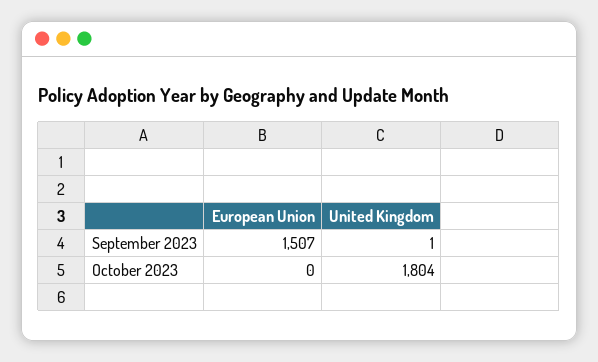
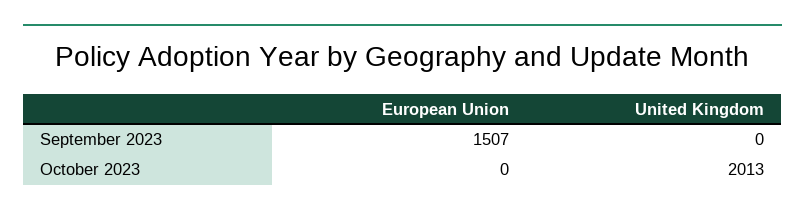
United Kingdom, September 2023: 1 -> 0
United Kingdom, October 2023: 1804 -> 2013

